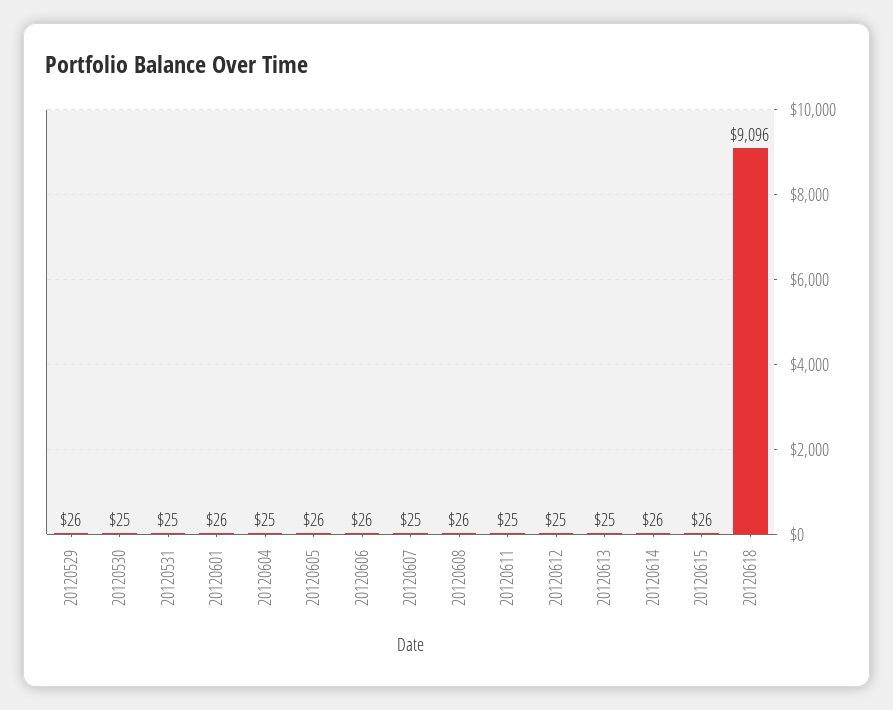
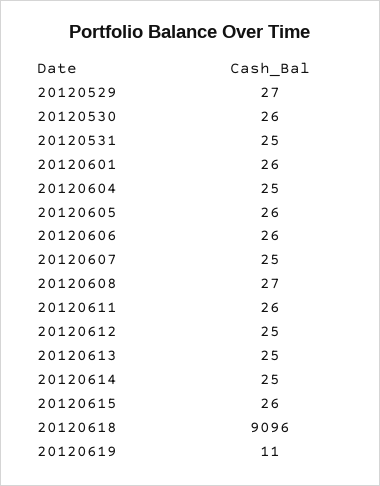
20120529: 26 -> 27
20120530: 25 -> 26
20120608: 26 -> 27
20120611: 25 -> 26
20120614: 26 -> 25
20120619: none -> 11

